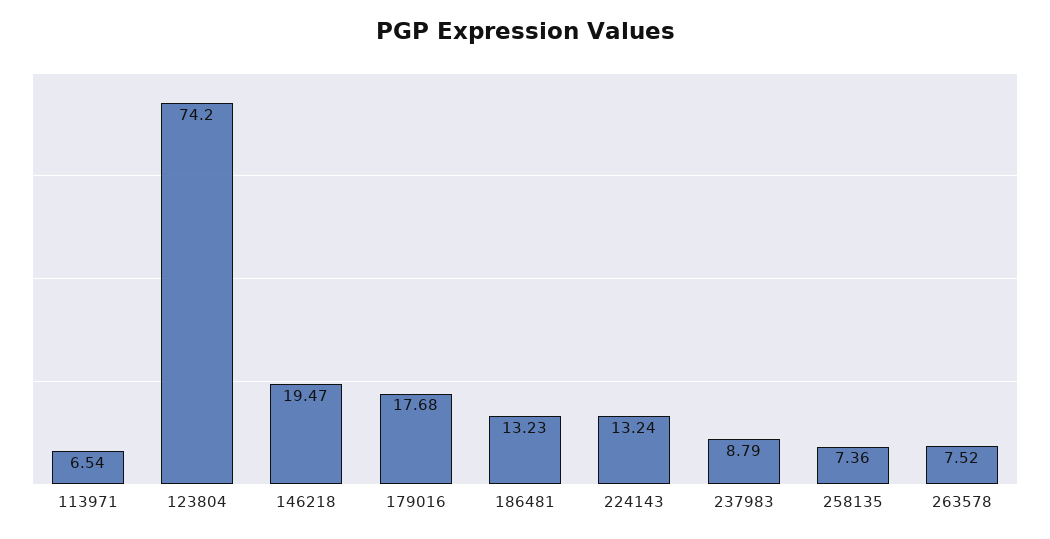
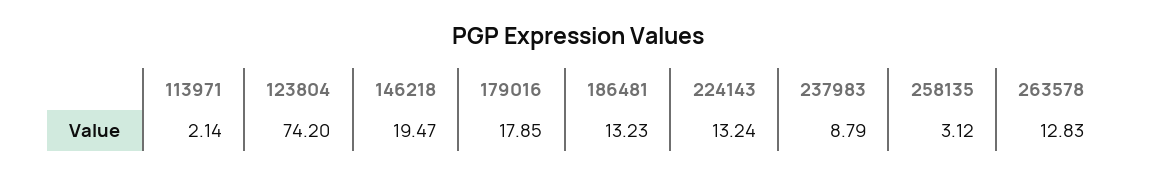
113971: 6.54 -> 2.14
179016: 17.68 -> 17.85
258135: 7.36 -> 3.12
263578: 7.52 -> 12.83

